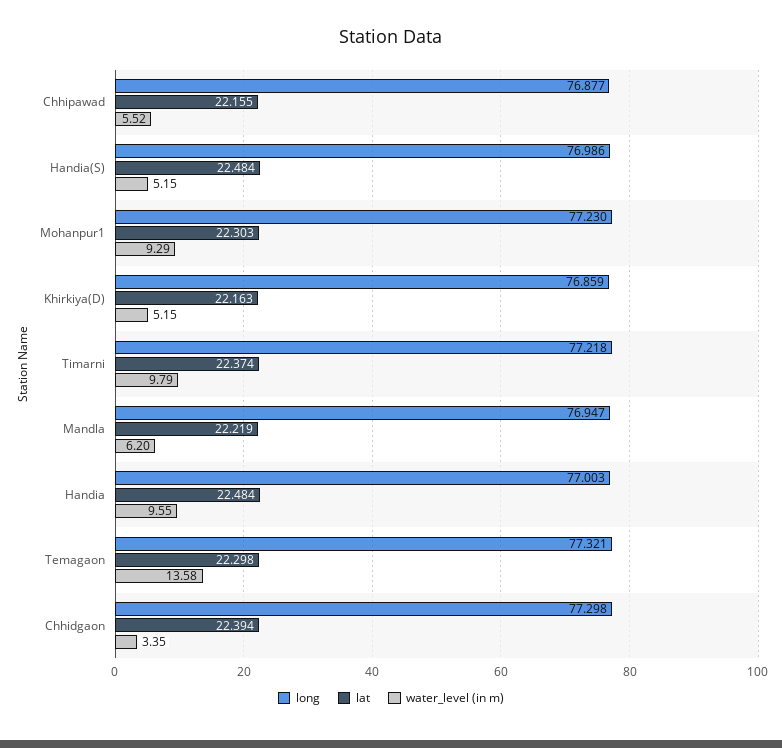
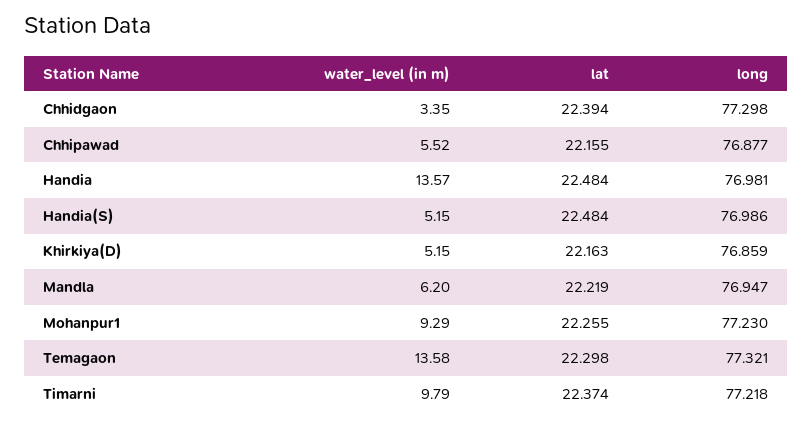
lat, Mohanpur1: 22.303 -> 22.255
long, Handia: 77.003 -> 76.981
water_level (in m), Handia: 9.55 -> 13.57

